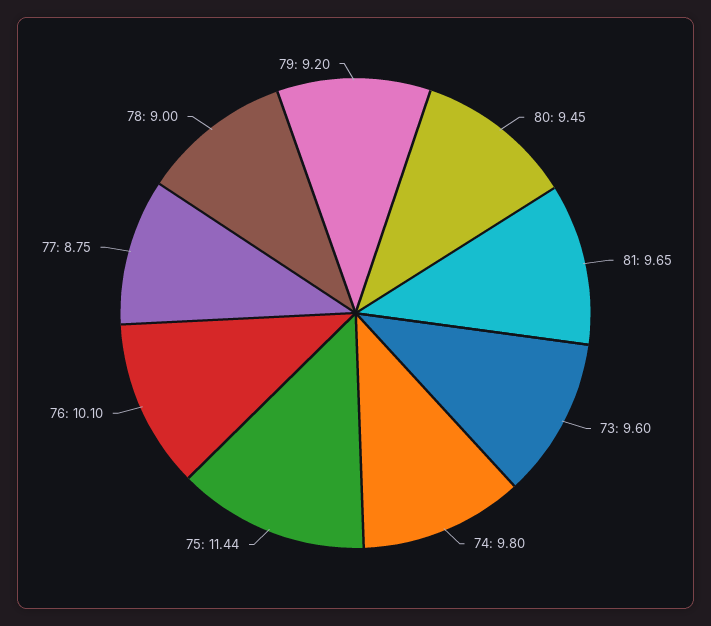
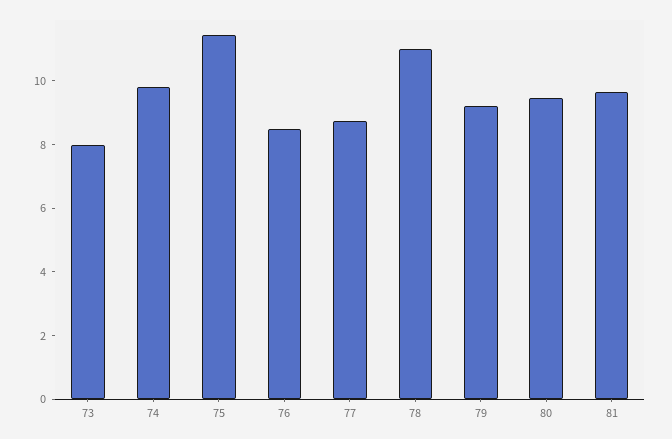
73: 9.6 -> 8
76: 10.1 -> 8.5
78: 9 -> 11

